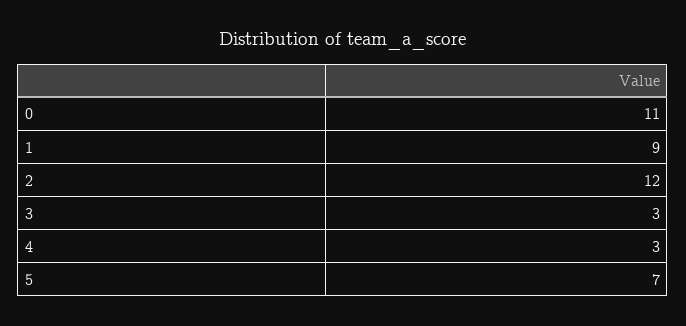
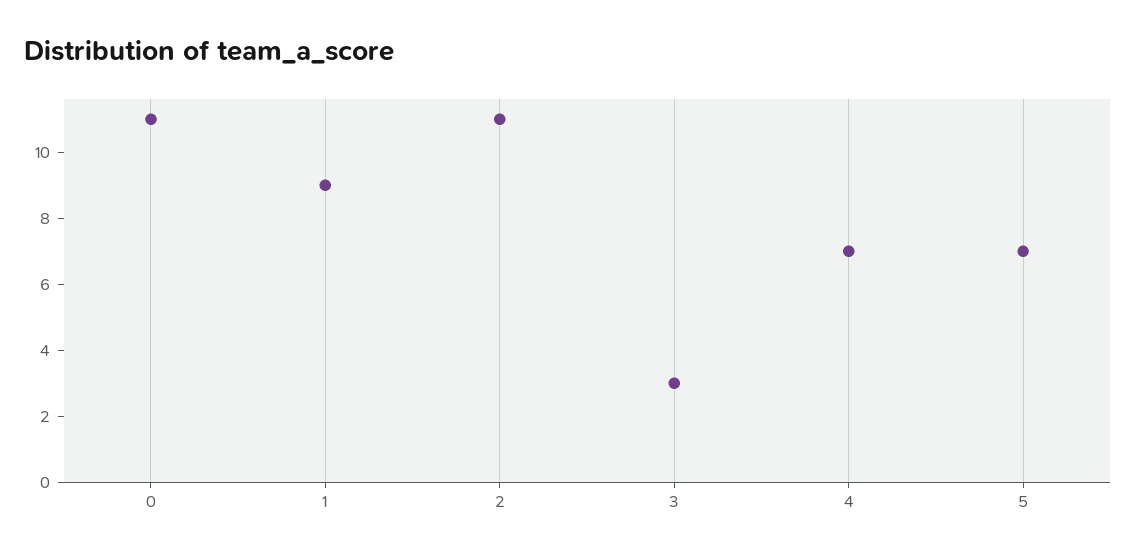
2: 12 -> 11
4: 3 -> 7

